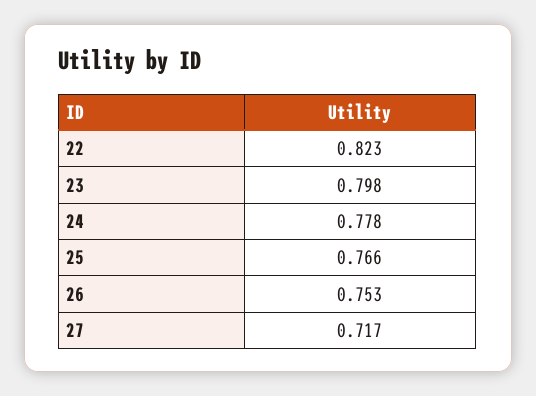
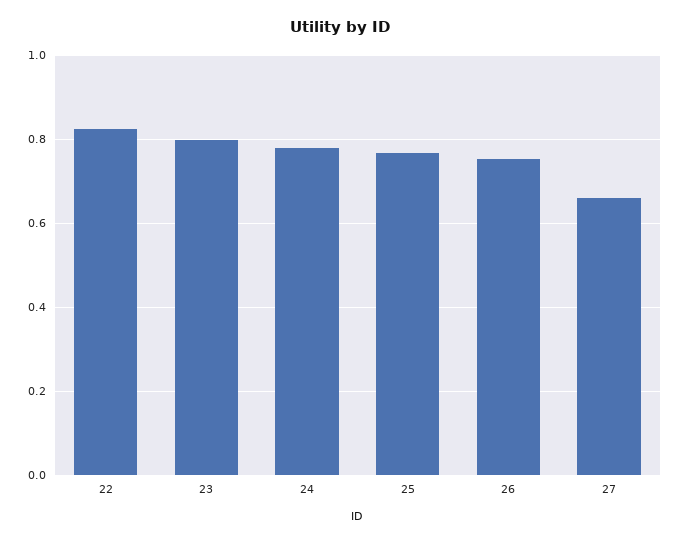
27: 0.717 -> 0.66

